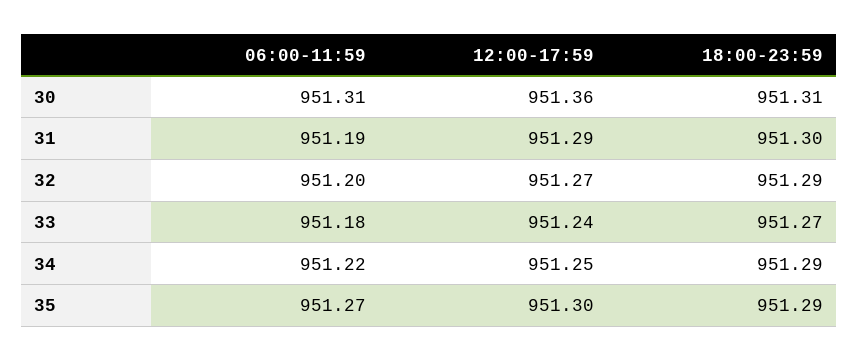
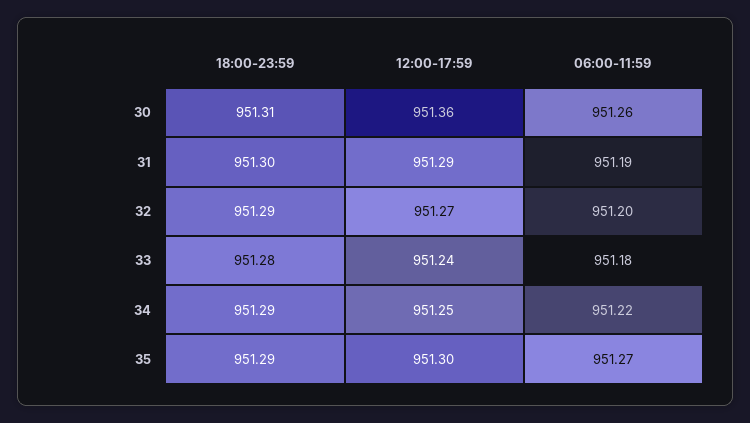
06:00-11:59, 30: 951.31 -> 951.26
18:00-23:59, 33: 951.27 -> 951.28

